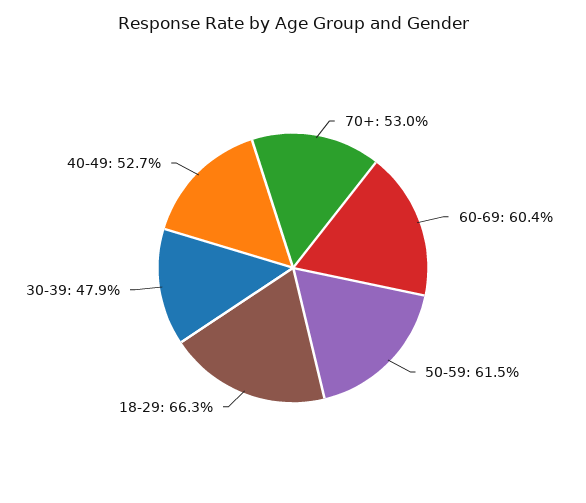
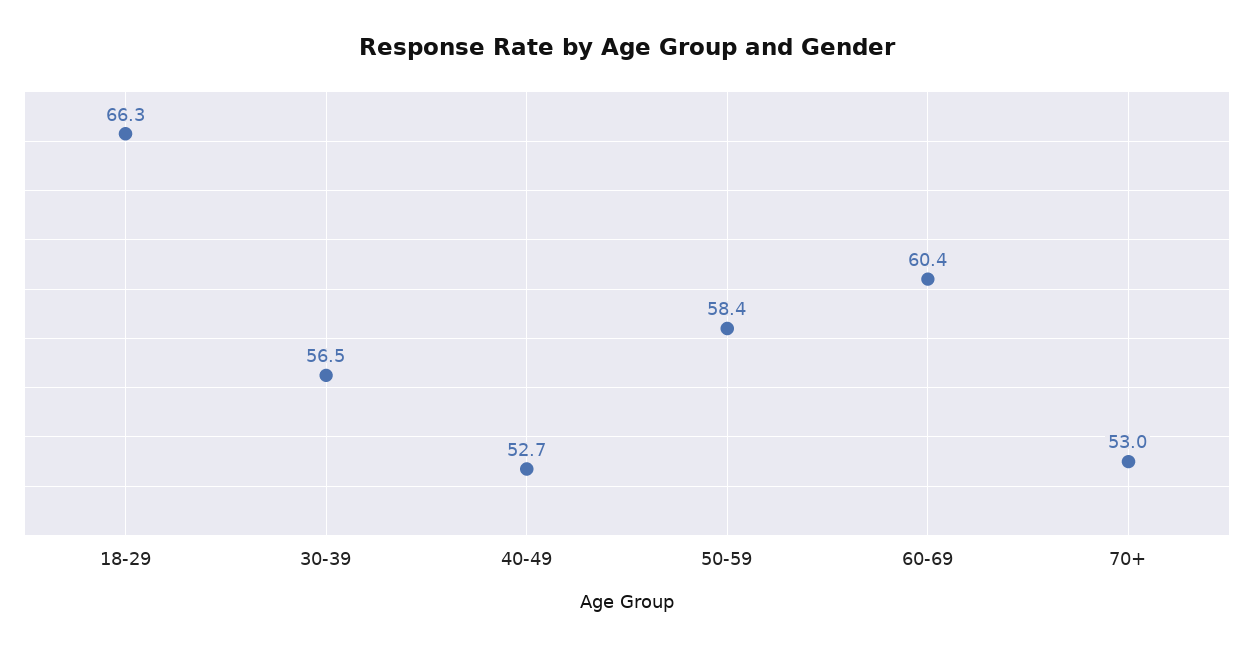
50-59: 61.5 -> 58.4
30-39: 47.9 -> 56.5

